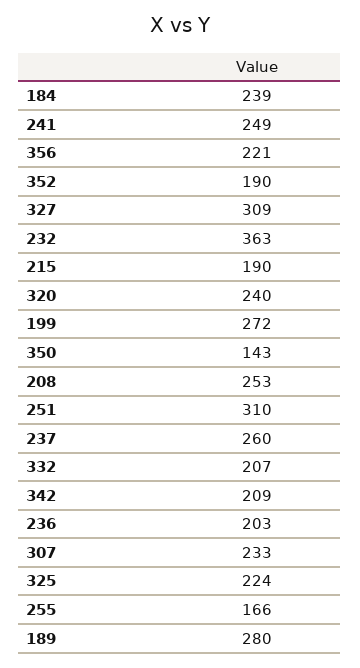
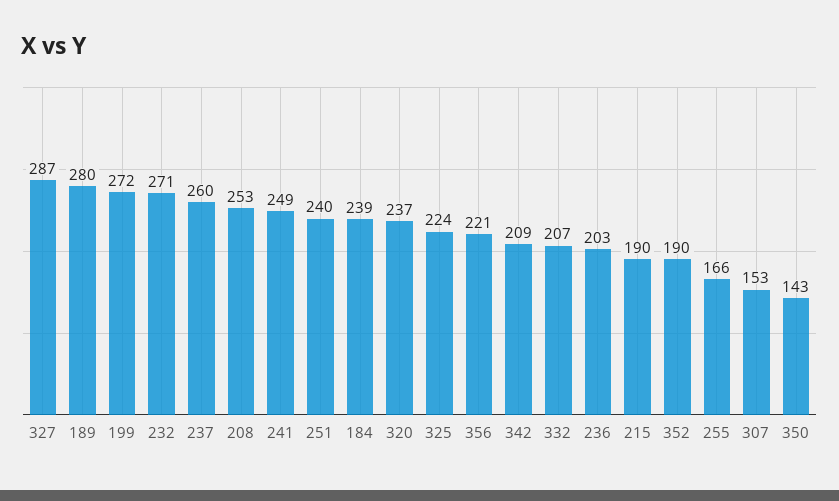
327: 309 -> 287
232: 363 -> 271
320: 240 -> 237
251: 310 -> 240
307: 233 -> 153

